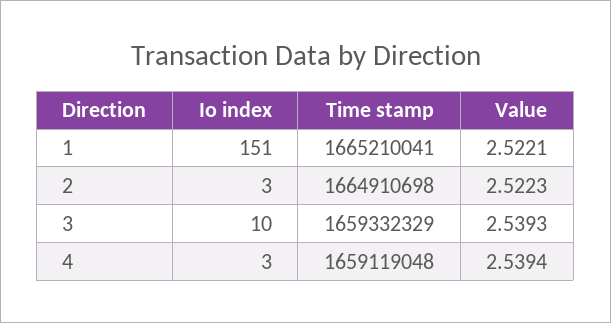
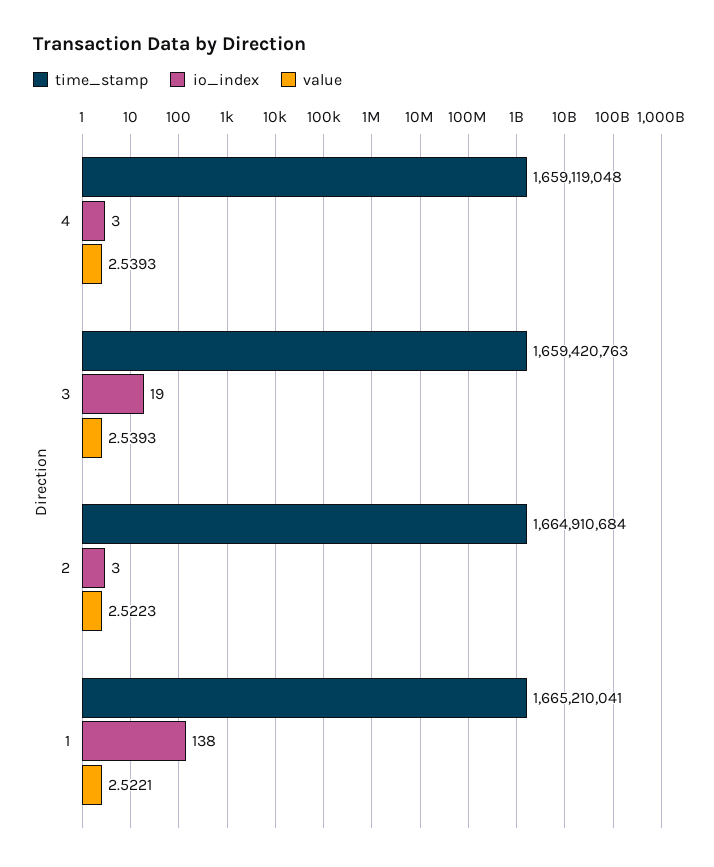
Io index, 1: 151 -> 138
Time stamp, 2: 1664910698 -> 1664910684
Io index, 3: 10 -> 19
Time stamp, 3: 1659332329 -> 1659420763
Value, 4: 2.5394 -> 2.5393

